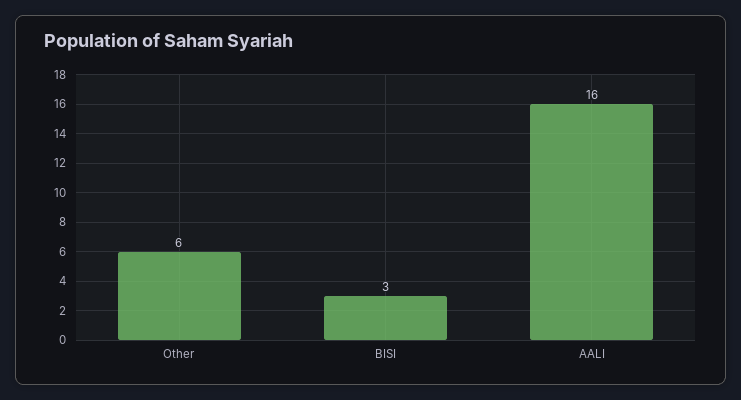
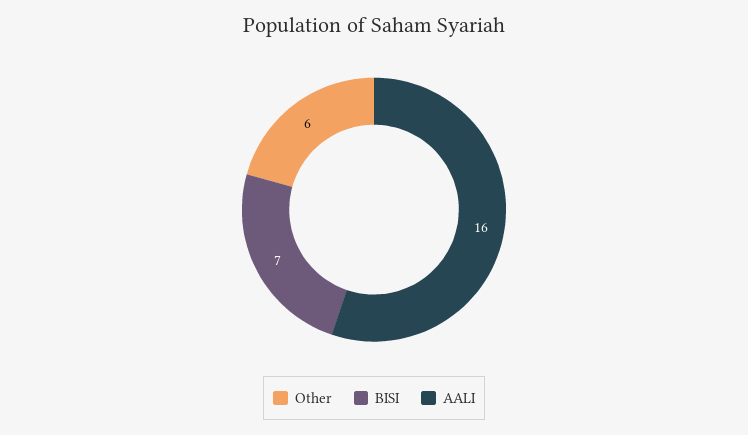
BISI: 3 -> 7

